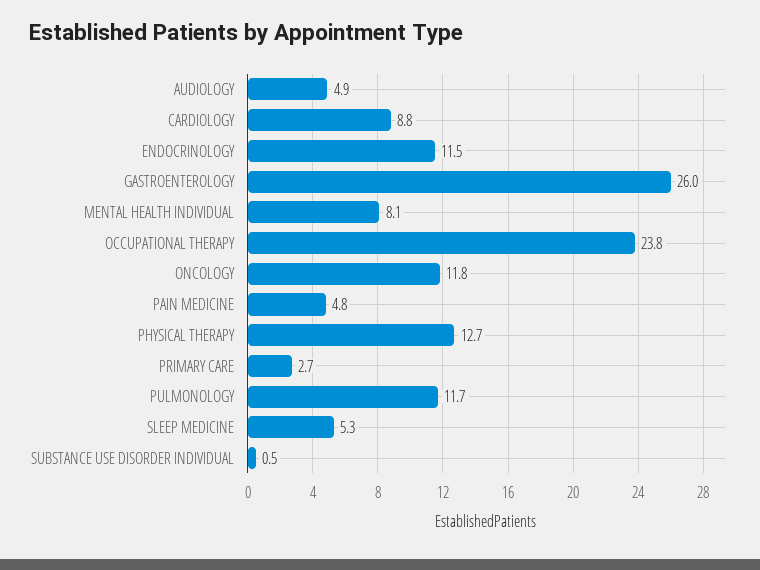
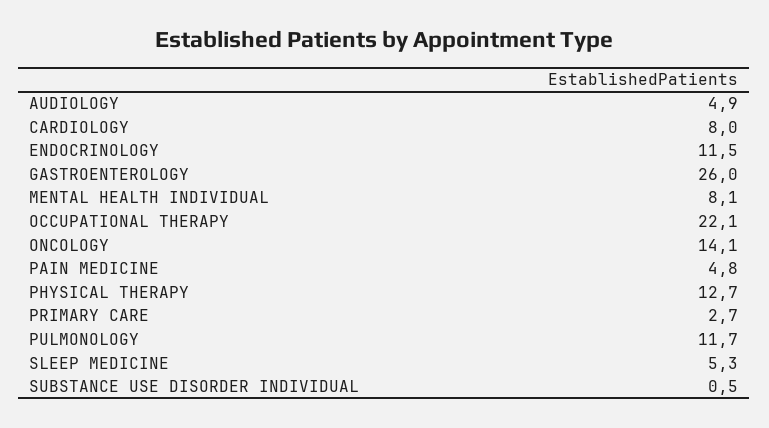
CARDIOLOGY: 8.8 -> 8
OCCUPATIONAL THERAPY: 23.8 -> 22.1
ONCOLOGY: 11.8 -> 14.1

